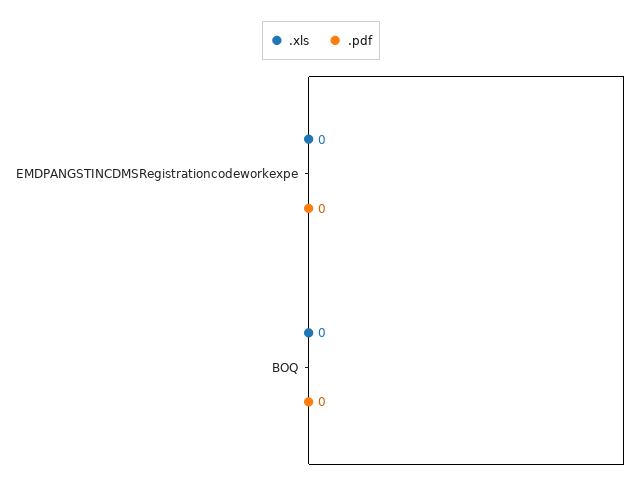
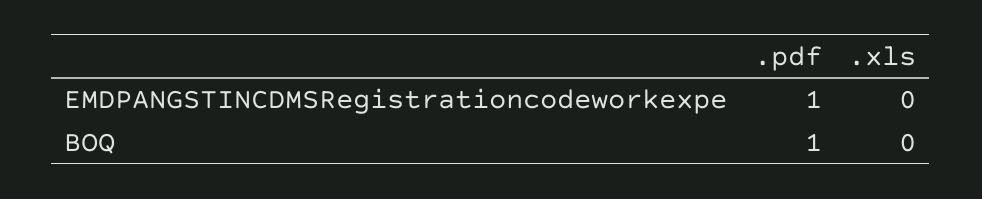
.pdf, EMDPANGSTINCDMSRegistrationcodeworkexpe: 0 -> 1
.pdf, BOQ: 0 -> 1

